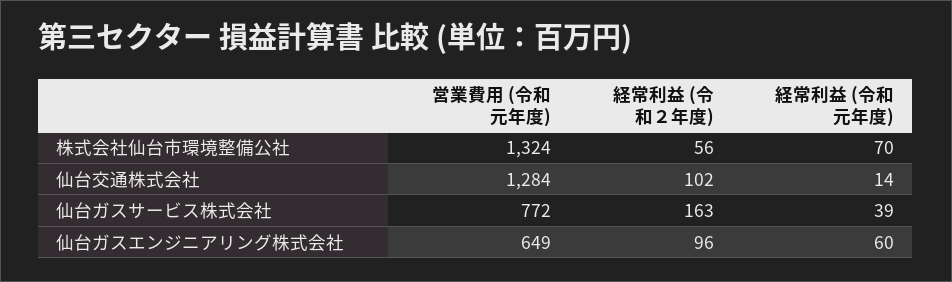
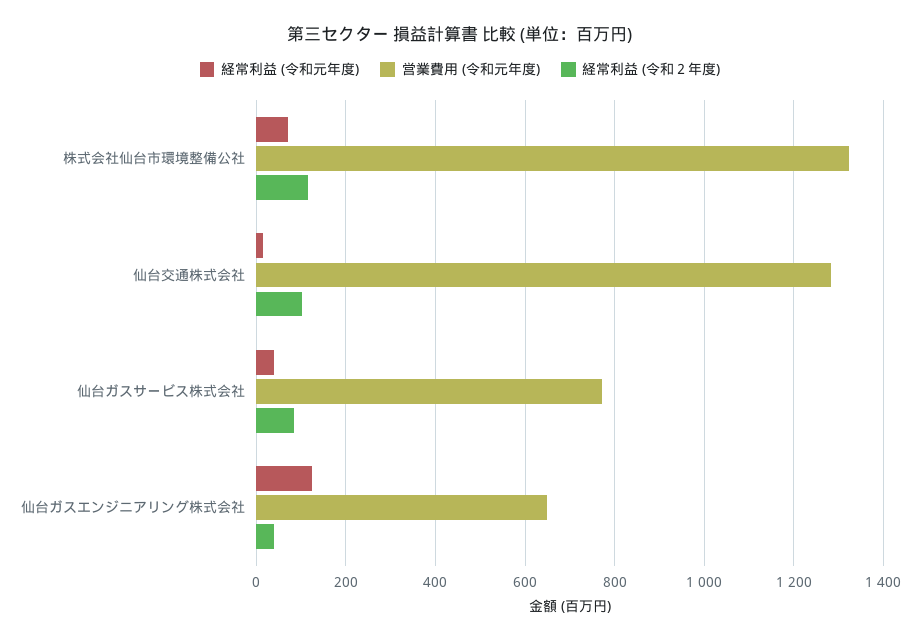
経常利益 (令和２年度), 株式会社仙台市環境整備公社: 56 -> 120
経常利益 (令和２年度), 仙台ガスサービス株式会社: 163 -> 80
経常利益 (令和２年度), 仙台ガスエンジニアリング株式会社: 96 -> 40
経常利益 (令和元年度), 仙台ガスエンジニアリング株式会社: 60 -> 120

